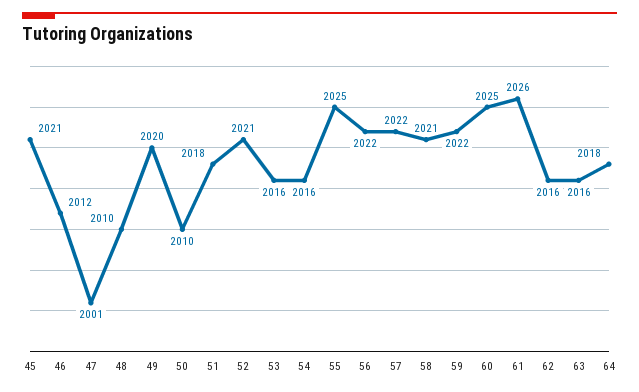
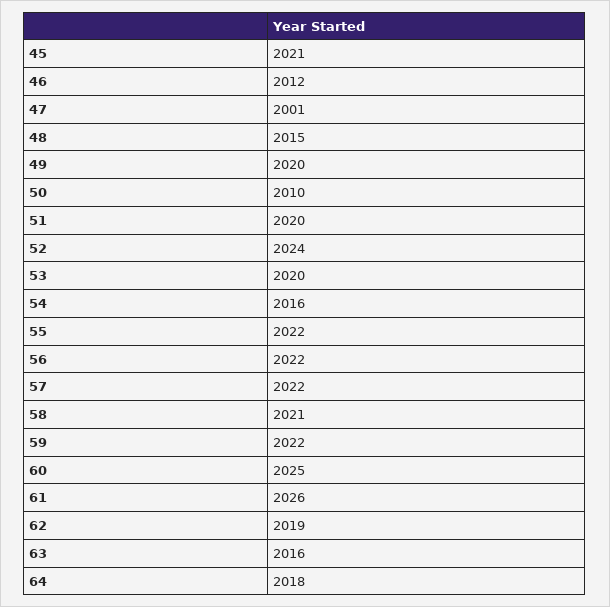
48: 2010 -> 2015
51: 2018 -> 2020
52: 2021 -> 2024
53: 2016 -> 2020
55: 2025 -> 2022
62: 2016 -> 2019

